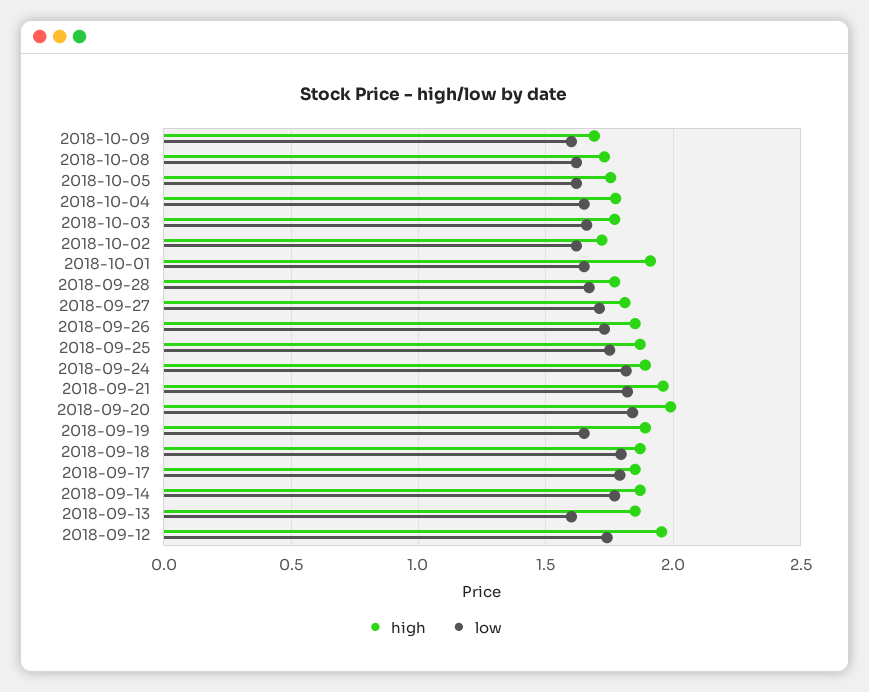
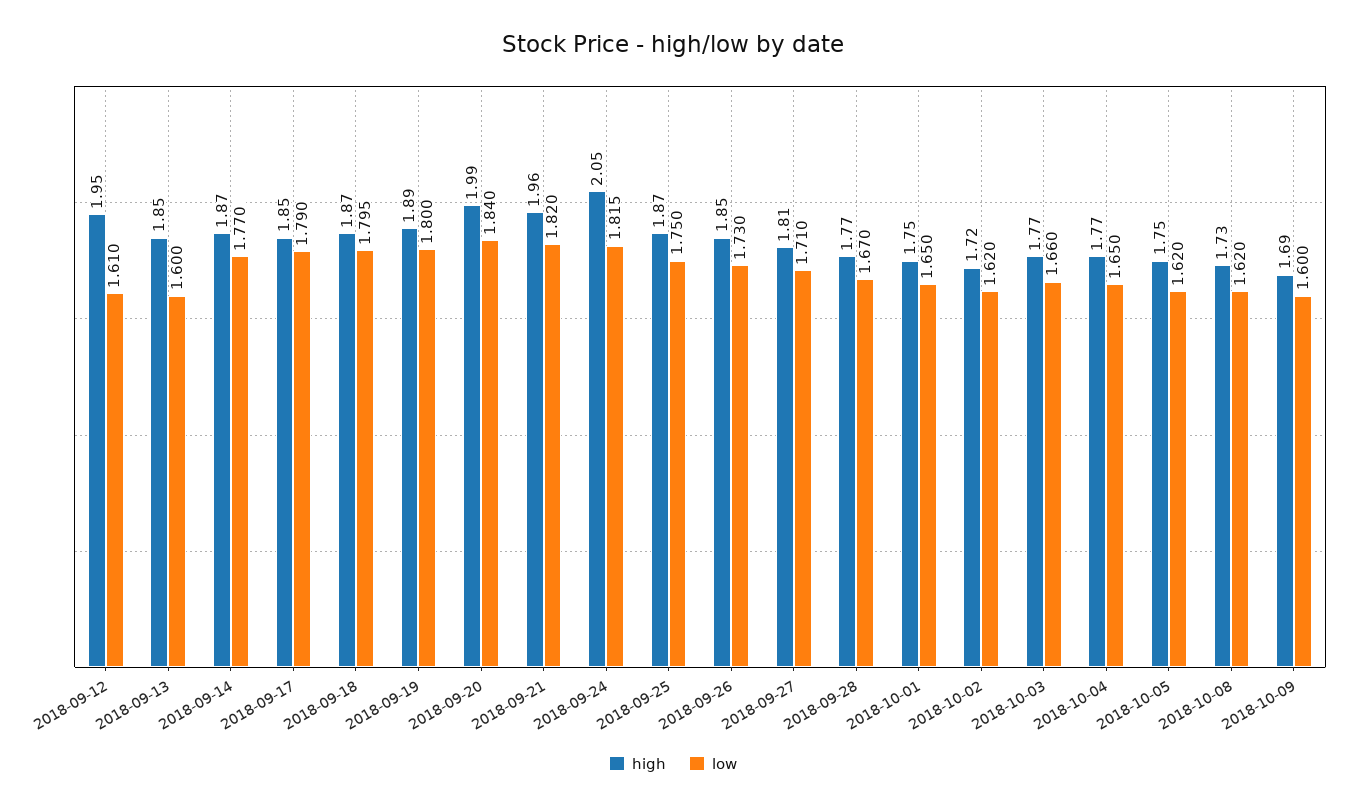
high, 2018-10-01: 1.9 -> 1.75
high, 2018-09-24: 1.9 -> 2.05
low, 2018-09-19: 1.65 -> 1.8
low, 2018-09-12: 1.75 -> 1.61

